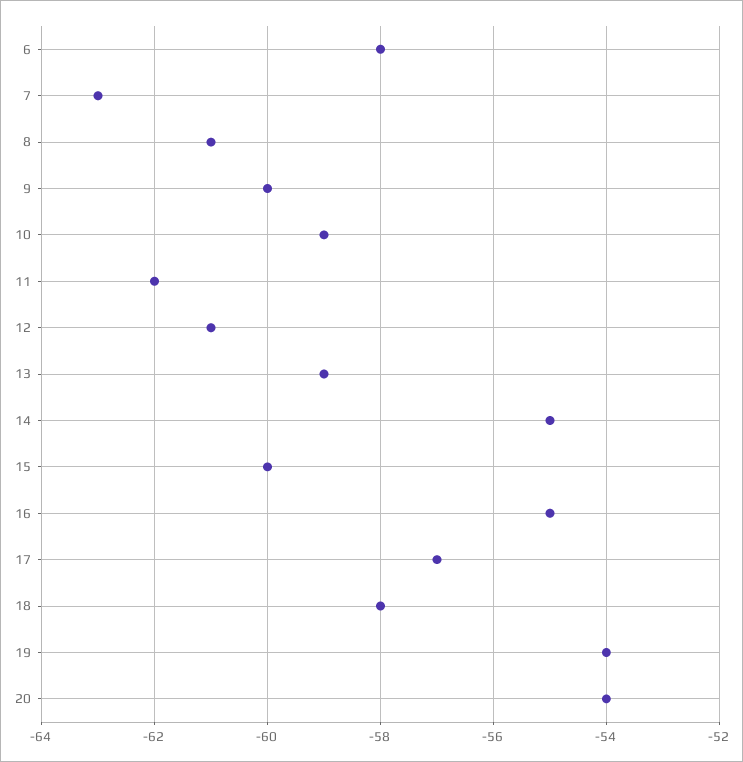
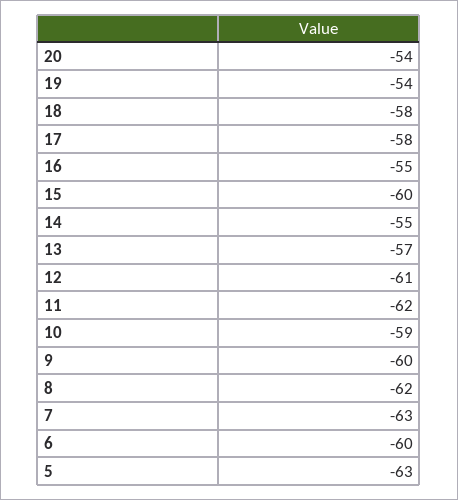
6: -58 -> -60
8: -61 -> -62
13: -59 -> -57
17: -57 -> -58
5: none -> -63

